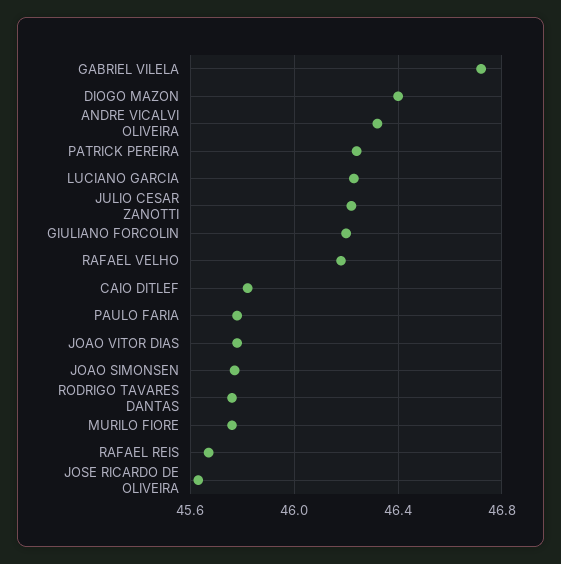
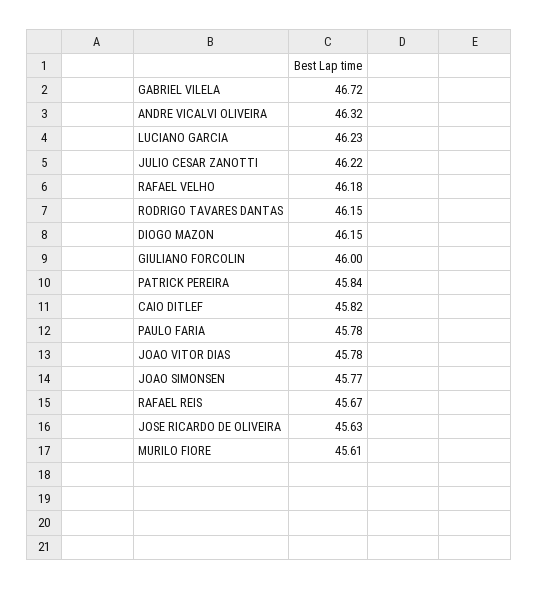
DIOGO MAZON: 46.4 -> 46.15
PATRICK PEREIRA: 46.25 -> 45.84
GIULIANO FORCOLIN: 46.2 -> 46
RODRIGO TAVARES DANTAS: 45.75 -> 46.15
MURILO FIORE: 45.75 -> 45.61

